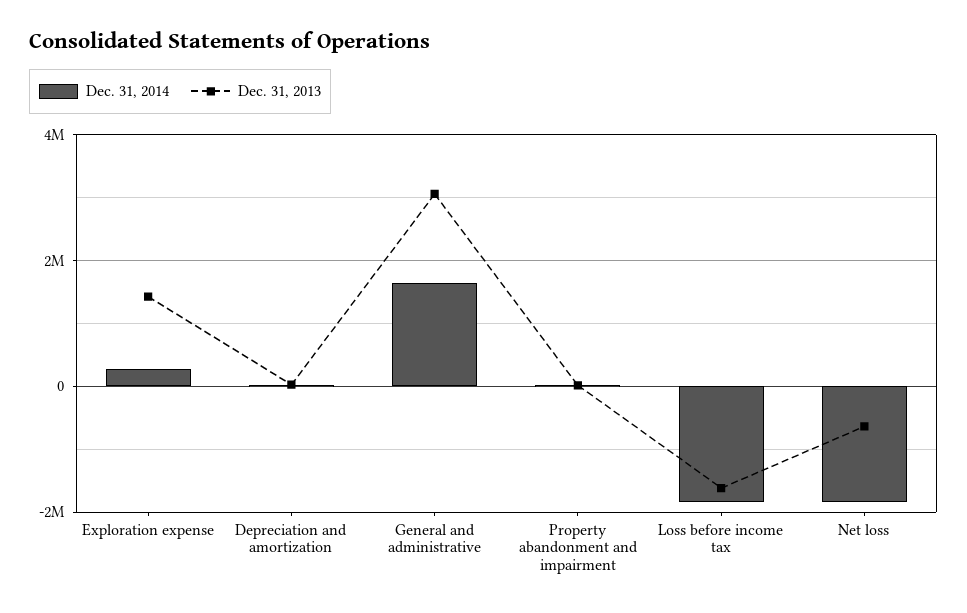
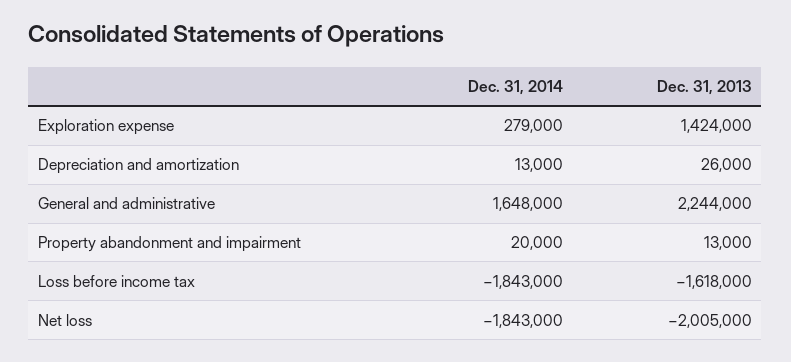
Dec. 31, 2013, General and administrative: 3000000 -> 2244000
Dec. 31, 2013, Net loss: -600000 -> -2005000

